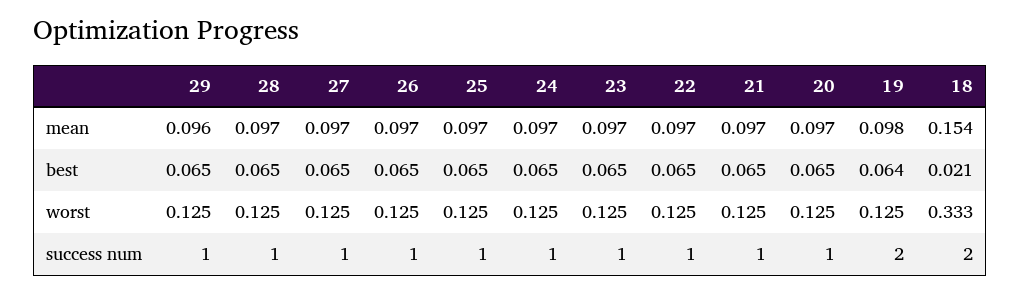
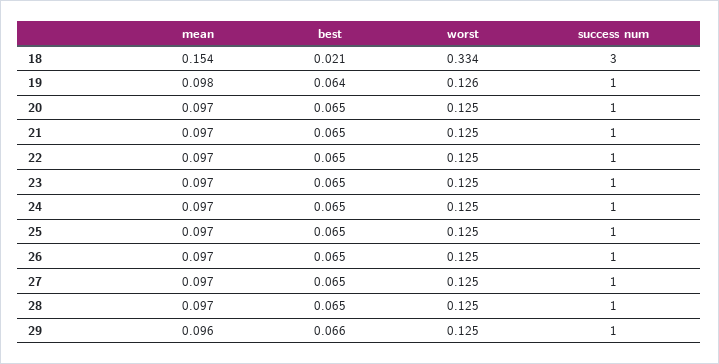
29, best: 0.065 -> 0.066
19, worst: 0.125 -> 0.126
18, worst: 0.333 -> 0.334
19, success num: 2 -> 1
18, success num: 2 -> 3

